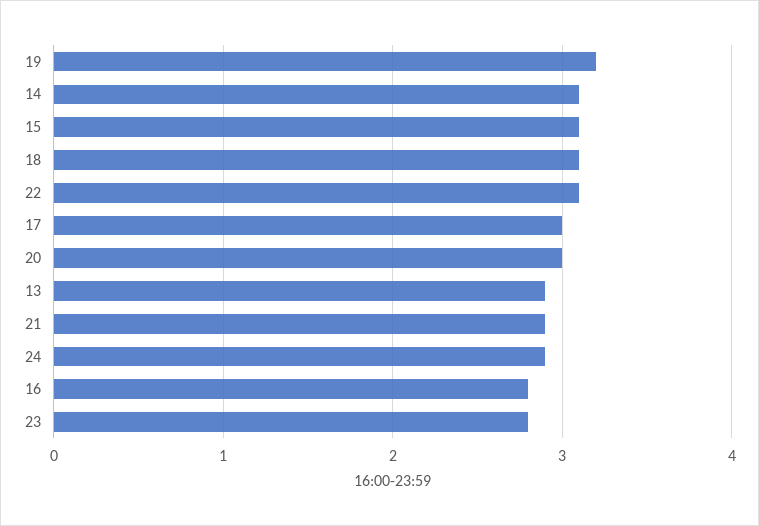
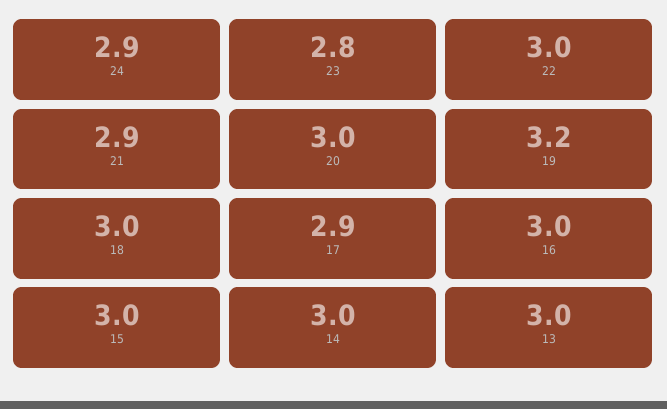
14: 3.1 -> 3
15: 3.1 -> 3
18: 3.1 -> 3
22: 3.1 -> 3
17: 3 -> 2.9
13: 2.9 -> 3
16: 2.8 -> 3

